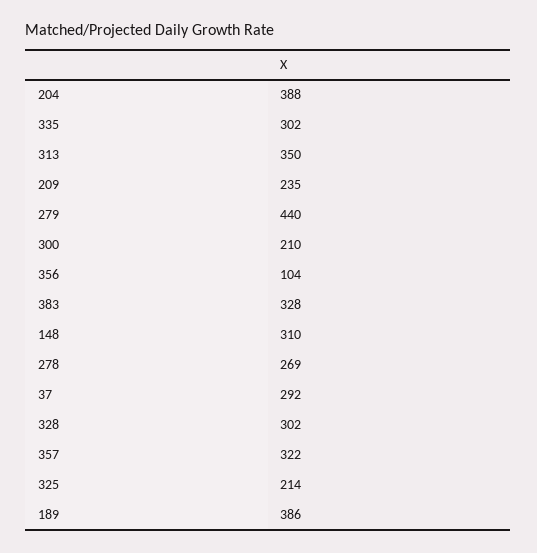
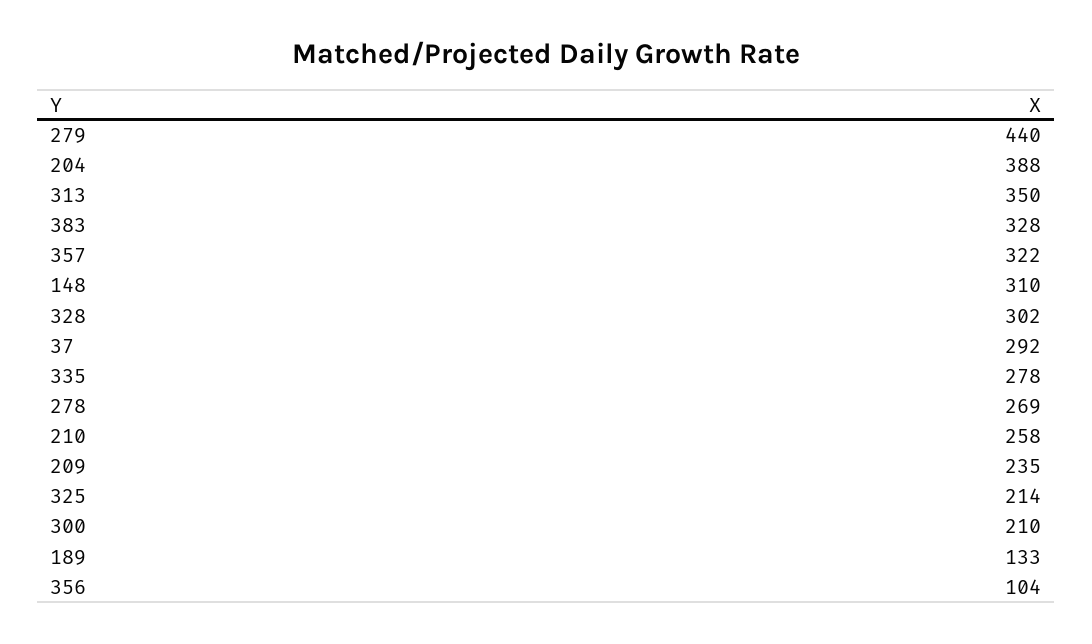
335: 302 -> 278
189: 386 -> 133
210: none -> 258

